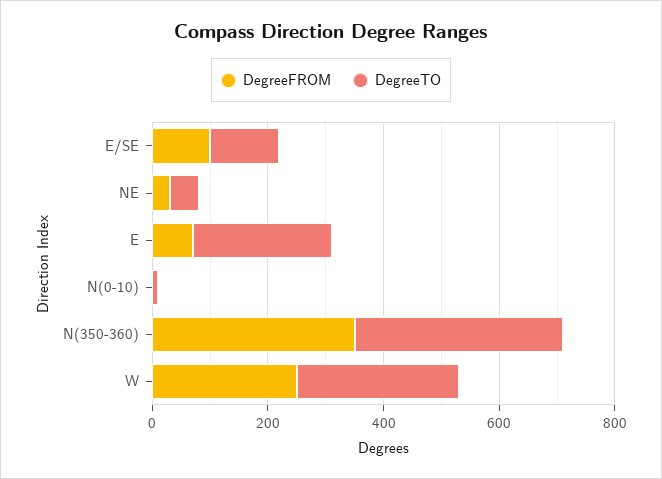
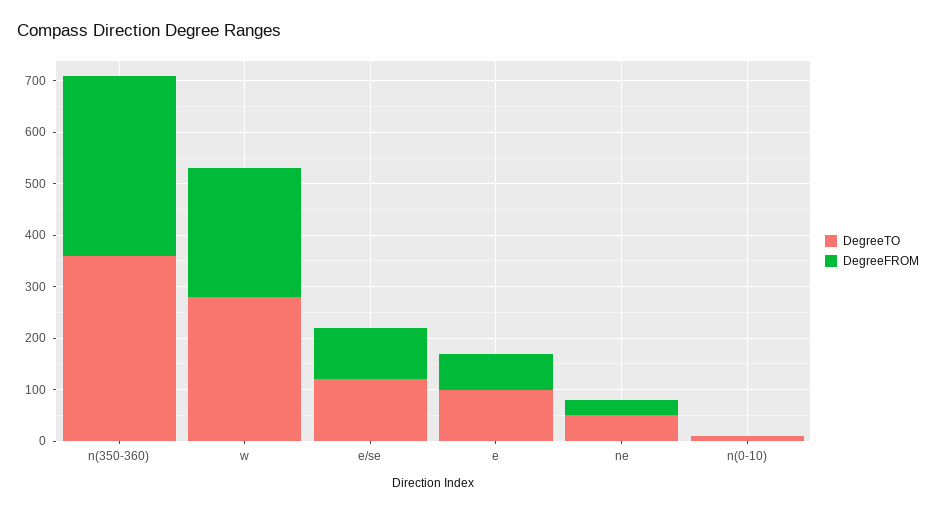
DegreeTO, E: 250 -> 100

